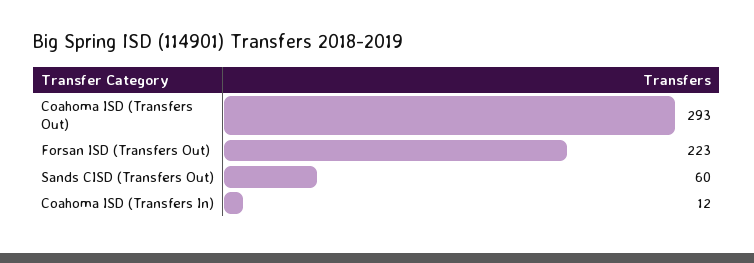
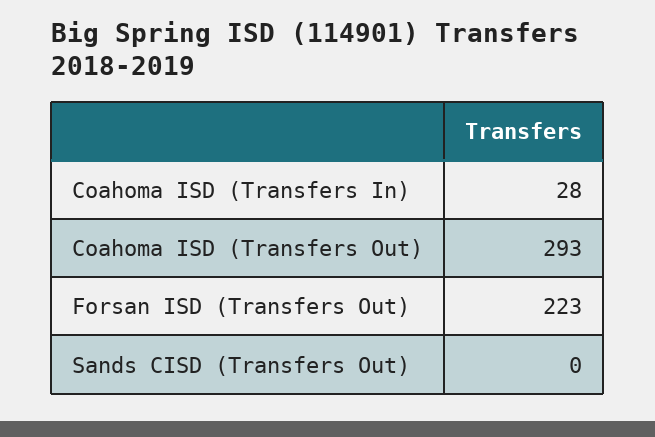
Sands CISD (Transfers Out): 60 -> 0
Coahoma ISD (Transfers In): 12 -> 28

